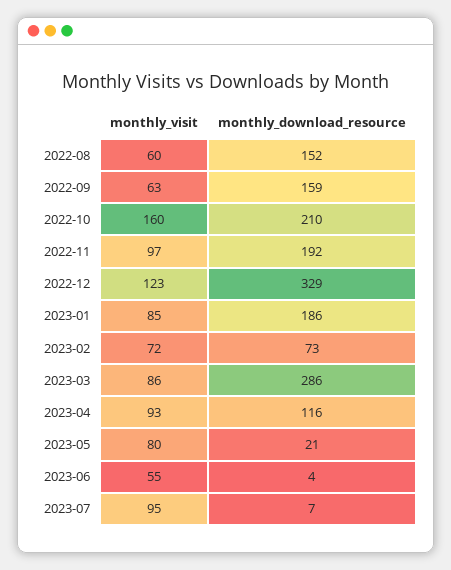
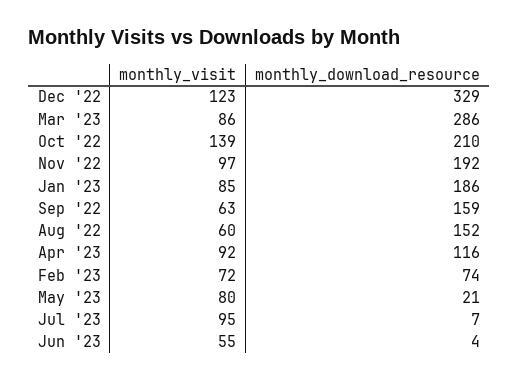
monthly_visit, 2022-10: 160 -> 139
monthly_download_resource, 2023-02: 73 -> 74
monthly_visit, 2023-04: 93 -> 92

